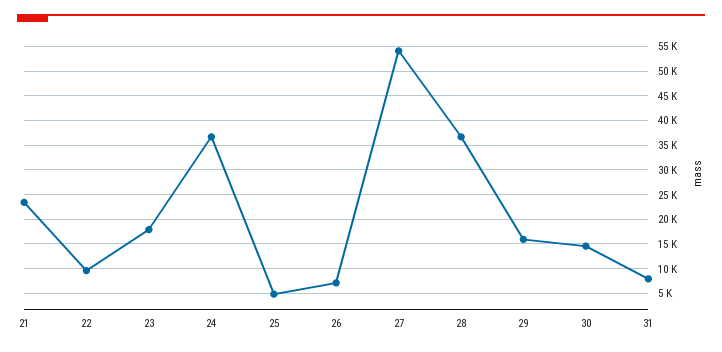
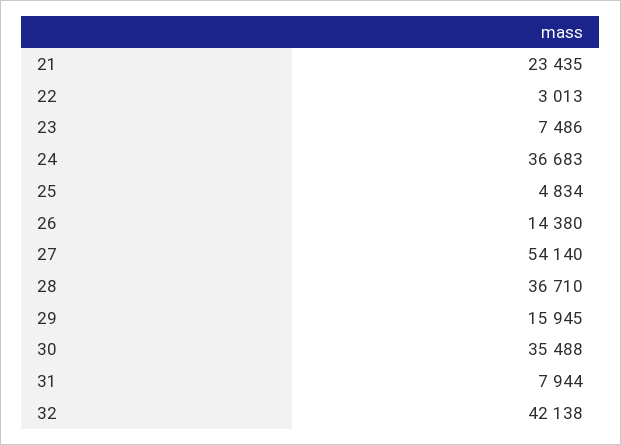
22: 10000 -> 3013
23: 17500 -> 7486
26: 7500 -> 14380
30: 15000 -> 35488
32: none -> 42138

